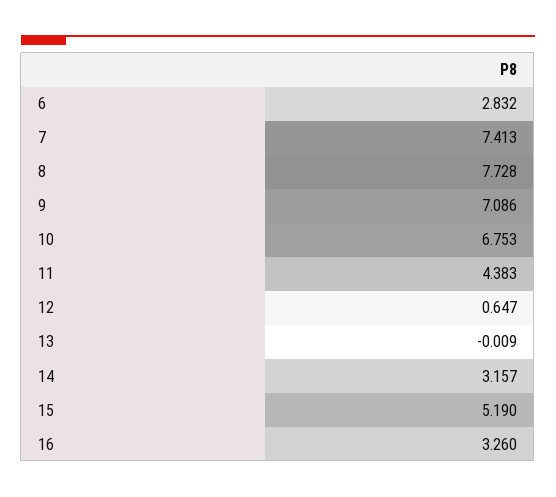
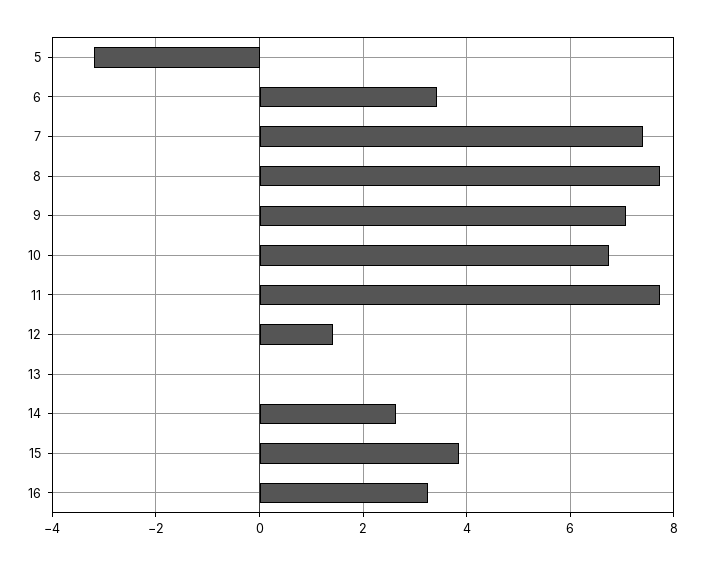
6: 2.832 -> 3.4
11: 4.383 -> 7.8
12: 0.647 -> 1.4
14: 3.157 -> 2.6
15: 5.19 -> 3.8
5: none -> -3.2

